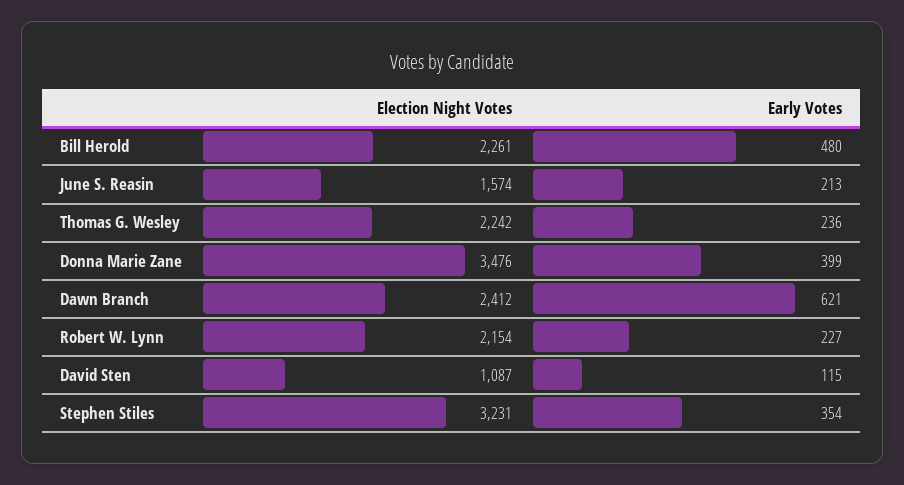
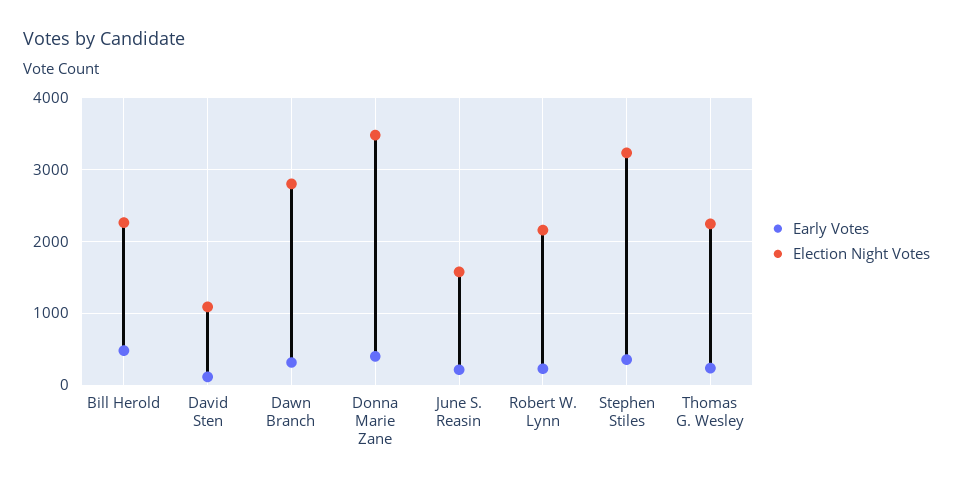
Election Night Votes, Dawn Branch: 2412 -> 2800
Early Votes, Dawn Branch: 621 -> 300

